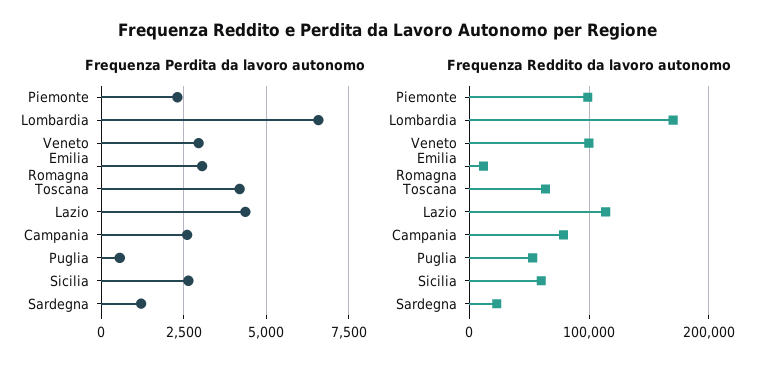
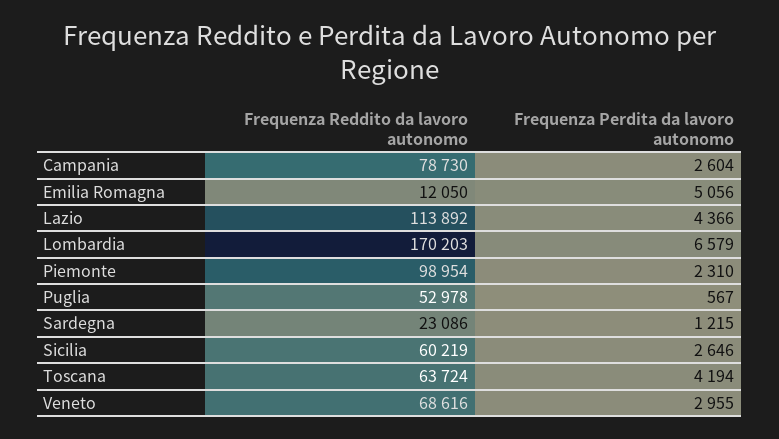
Frequenza Perdita da lavoro autonomo, Emilia Romagna: 3000 -> 5056
Frequenza Reddito da lavoro autonomo, Veneto: 100000 -> 68616

